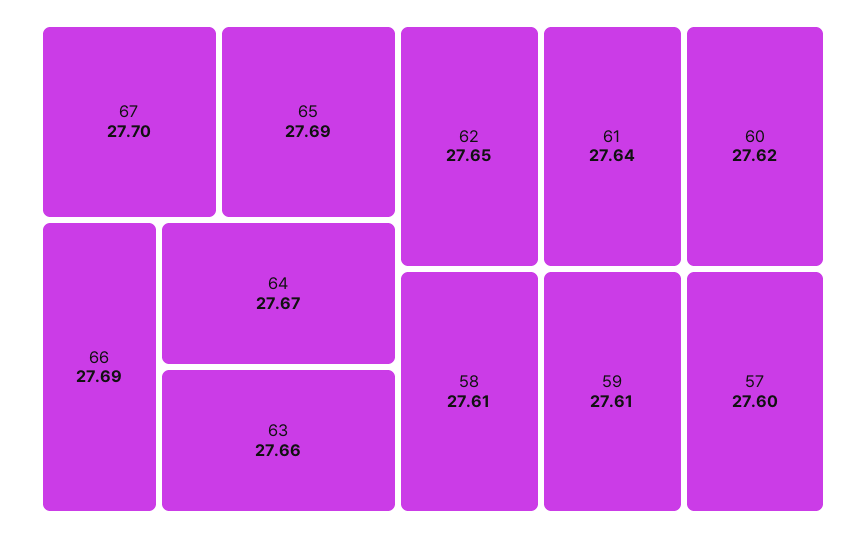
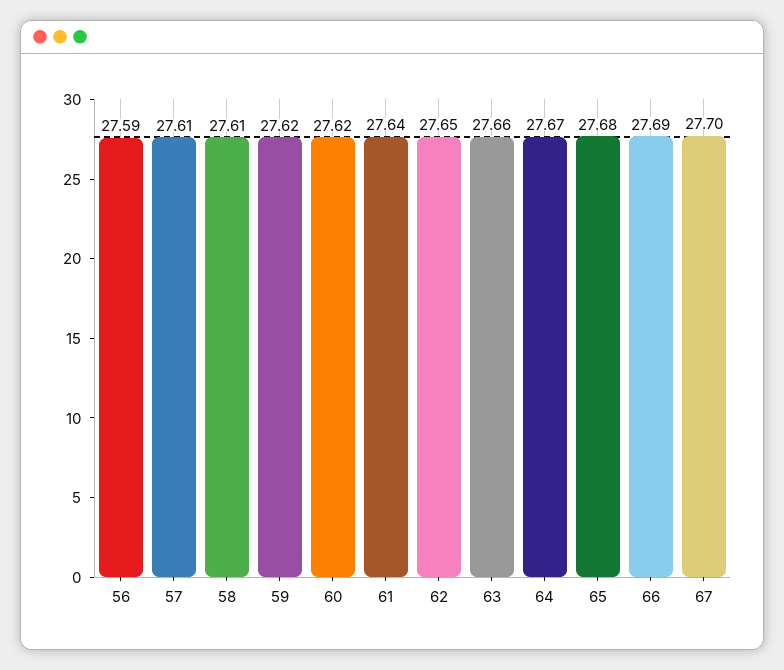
65: 27.69 -> 27.68
59: 27.61 -> 27.62
57: 27.6 -> 27.61
56: none -> 27.59

